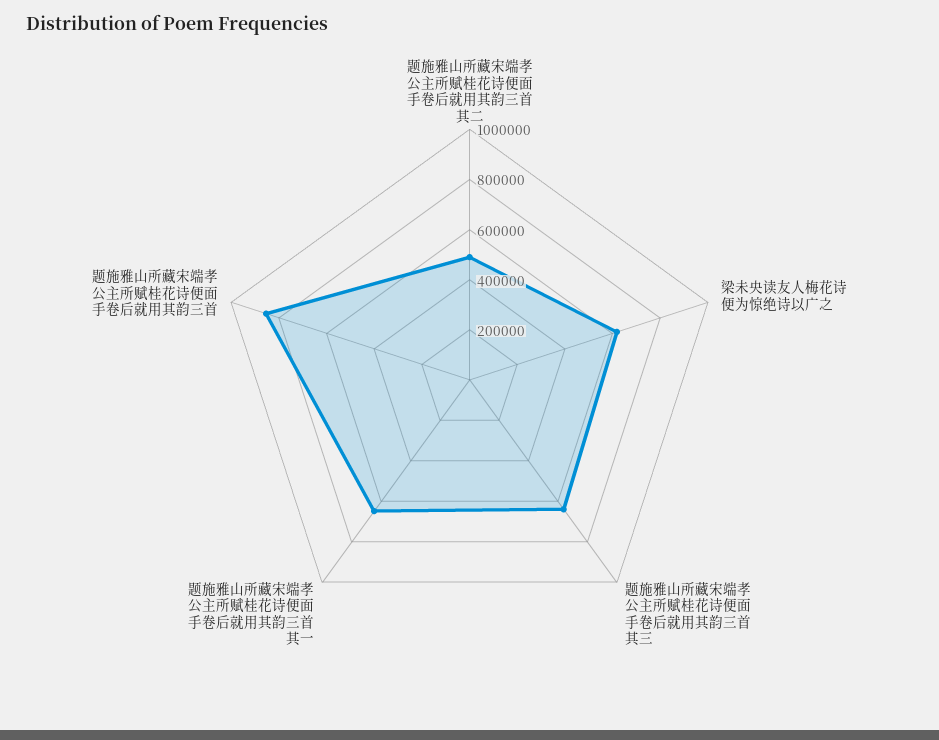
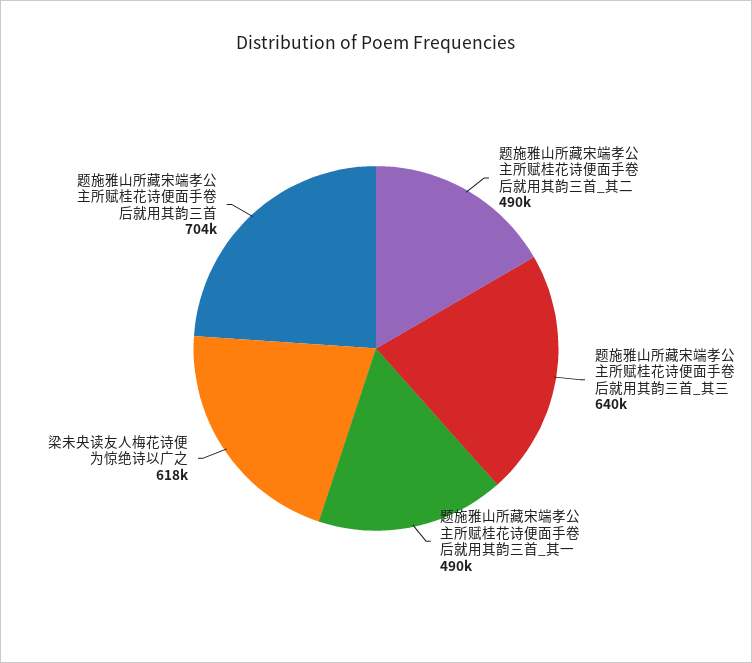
题施雅山所藏宋端孝公主所赋桂花诗便面手卷后就用其韵三首 其一: 650000 -> 490000
题施雅山所藏宋端孝公主所赋桂花诗便面手卷后就用其韵三首: 850000 -> 704000

